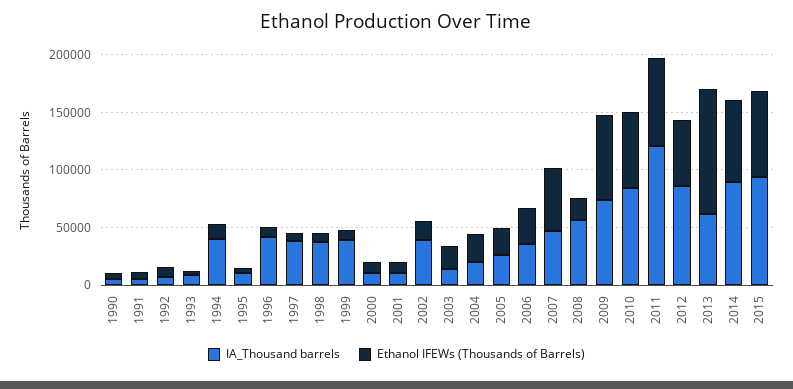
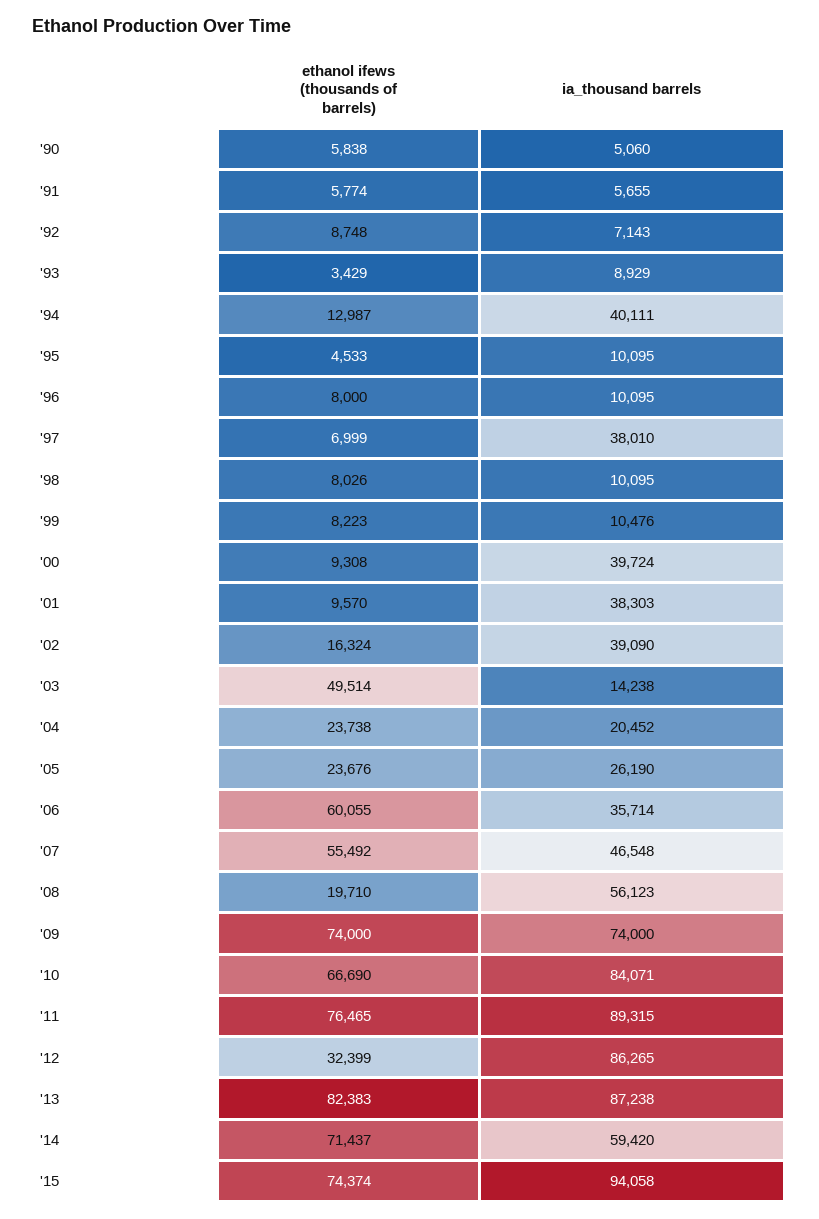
IA_Thousand barrels, 1996: 40000 -> 10095
IA_Thousand barrels, 1998: 40000 -> 10095
IA_Thousand barrels, 1999: 40000 -> 10476
IA_Thousand barrels, 2000: 10000 -> 39724
IA_Thousand barrels, 2001: 10000 -> 38303
Ethanol IFEWs (Thousands of Barrels), 2003: 20000 -> 49514
Ethanol IFEWs (Thousands of Barrels), 2006: 30000 -> 60055
IA_Thousand barrels, 2011: 120000 -> 89315
Ethanol IFEWs (Thousands of Barrels), 2012: 60000 -> 32399
IA_Thousand barrels, 2013: 60000 -> 87238
Ethanol IFEWs (Thousands of Barrels), 2013: 110000 -> 82383
IA_Thousand barrels, 2014: 90000 -> 59420

